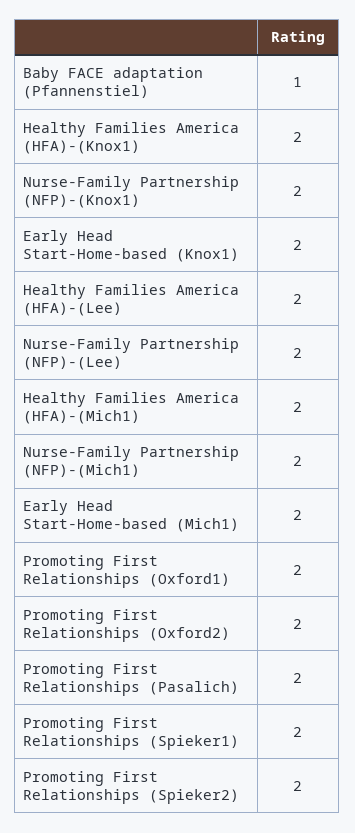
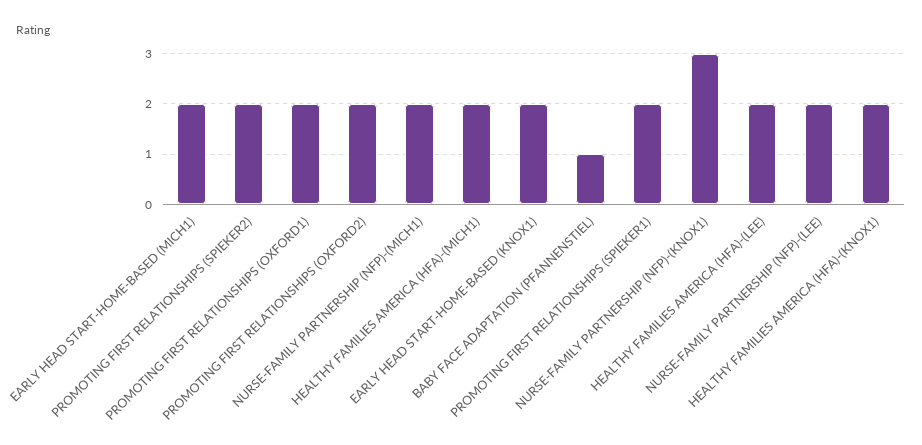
Nurse-Family Partnership (NFP)-(Knox1): 2 -> 3
Promoting First Relationships (Pasalich): 2 -> none

